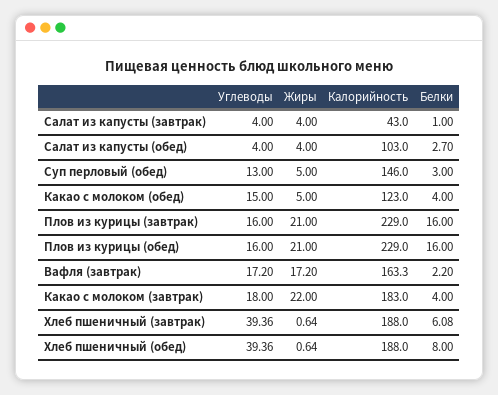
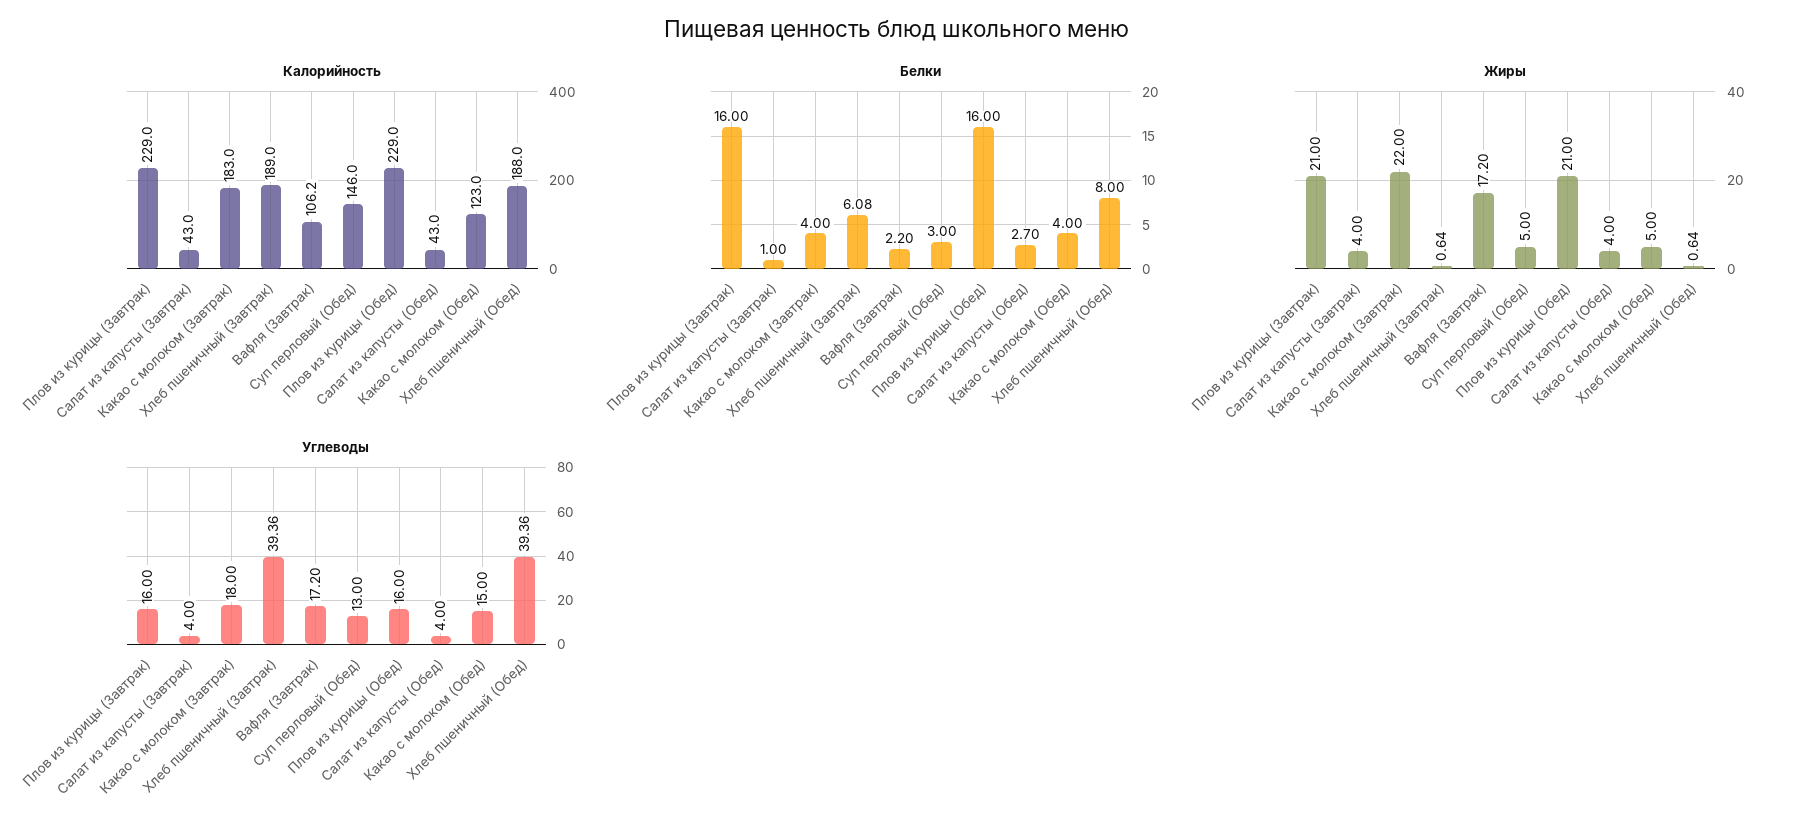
Калорийность, Салат из капусты (обед): 103 -> 43
Калорийность, Вафля (завтрак): 163.3 -> 106.2
Калорийность, Хлеб пшеничный (завтрак): 188 -> 189

